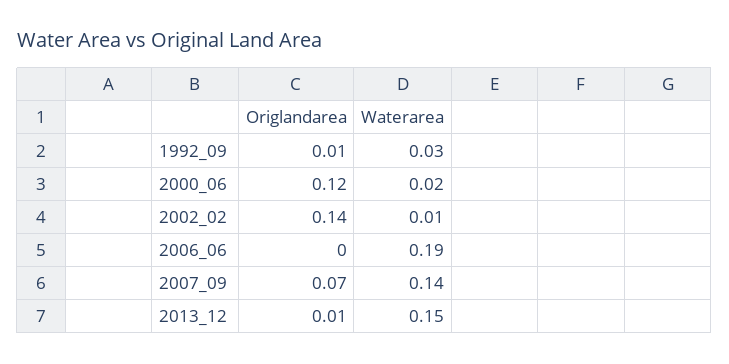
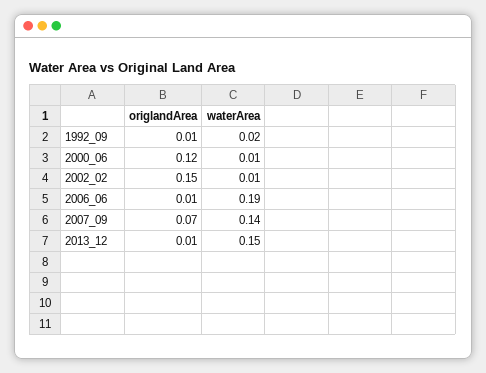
Waterarea, 1992_09: 0.03 -> 0.02
Waterarea, 2000_06: 0.02 -> 0.01
Origlandarea, 2002_02: 0.14 -> 0.15
Origlandarea, 2006_06: 0 -> 0.01

